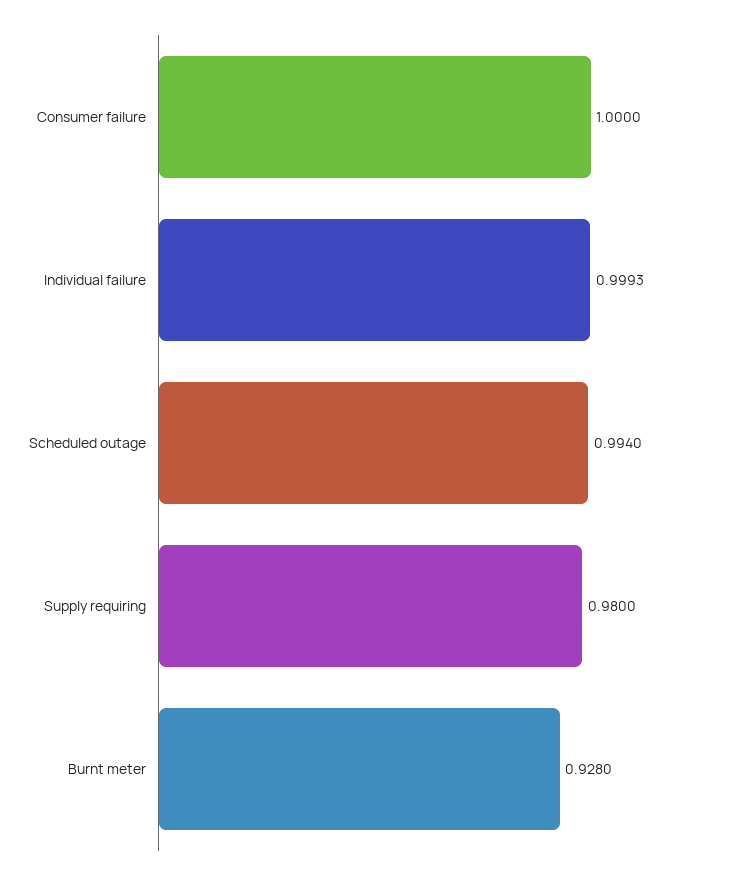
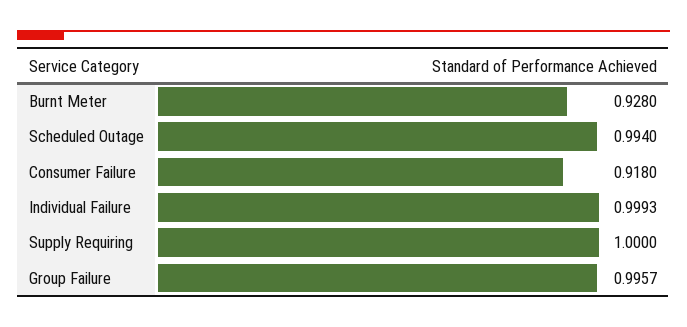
Consumer failure: 1 -> 0.918
Supply requiring: 0.98 -> 1
Group Failure: none -> 0.9957

